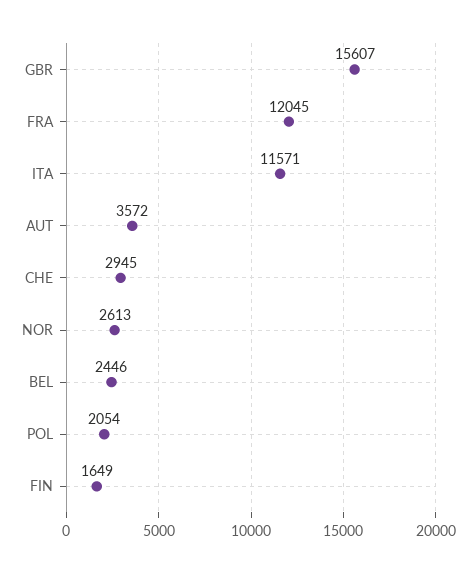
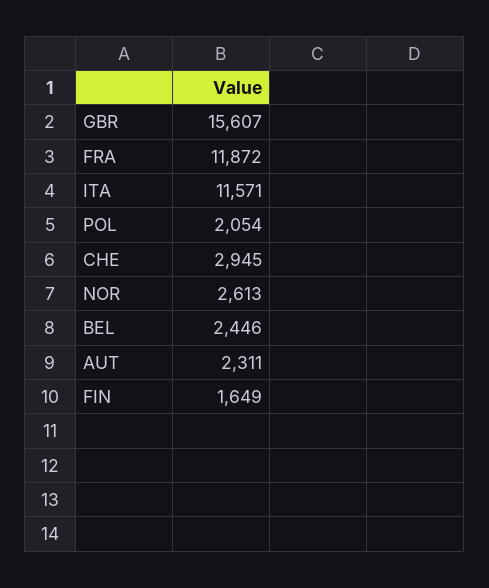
FRA: 12045 -> 11872
AUT: 3572 -> 2311

